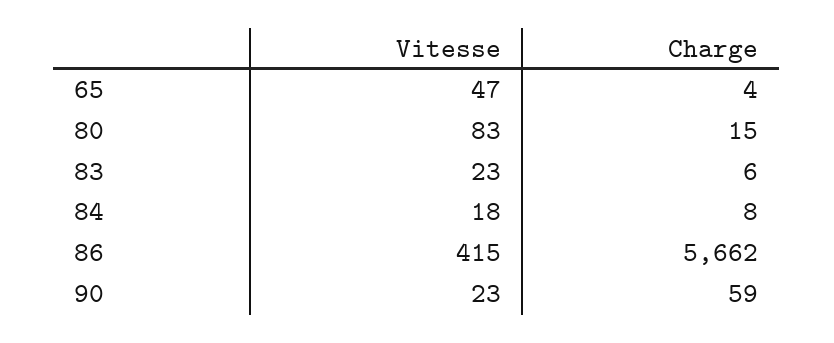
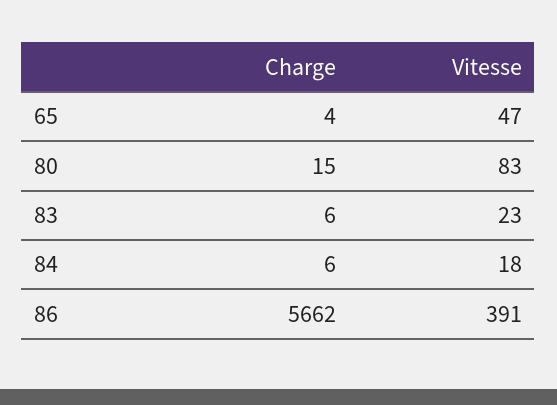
Charge, 84: 8 -> 6
Vitesse, 86: 415 -> 391
Vitesse, 90: 23 -> none
Charge, 90: 59 -> none

